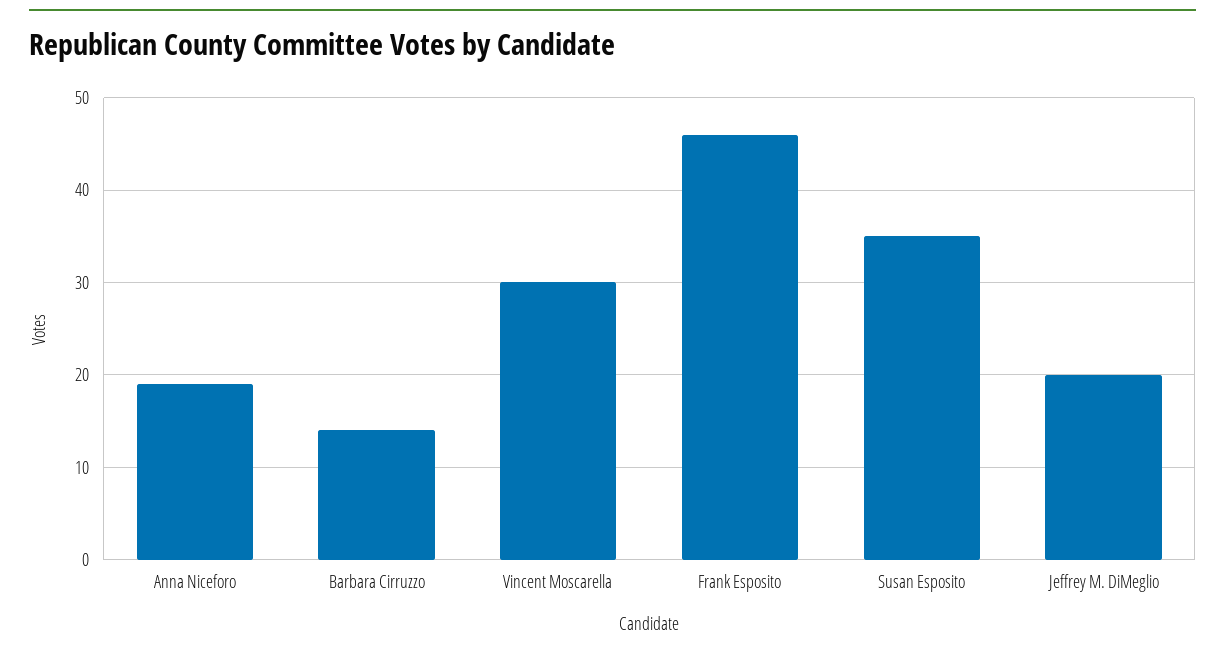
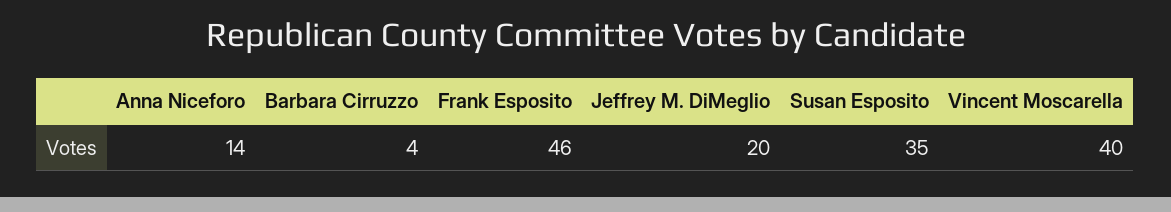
Anna Niceforo: 19 -> 14
Barbara Cirruzzo: 14 -> 4
Vincent Moscarella: 30 -> 40

